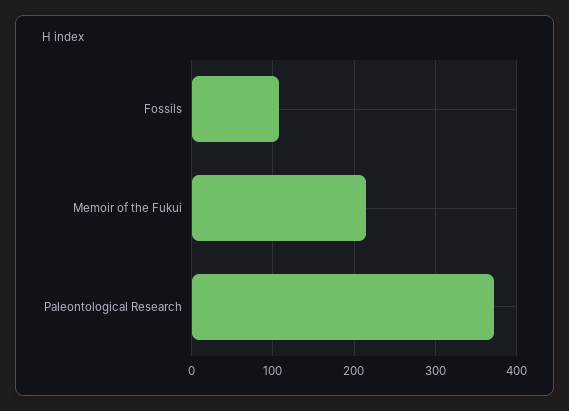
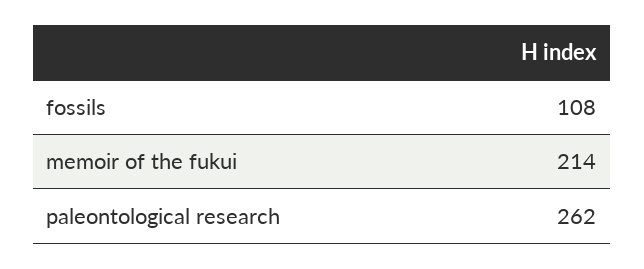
Paleontological Research: 370 -> 262

